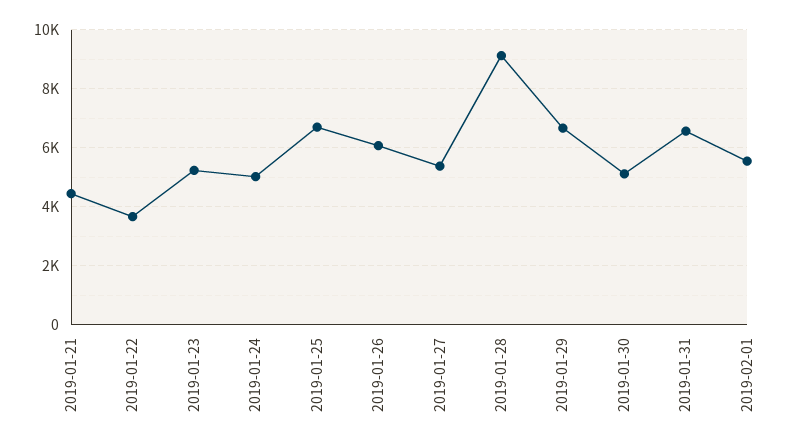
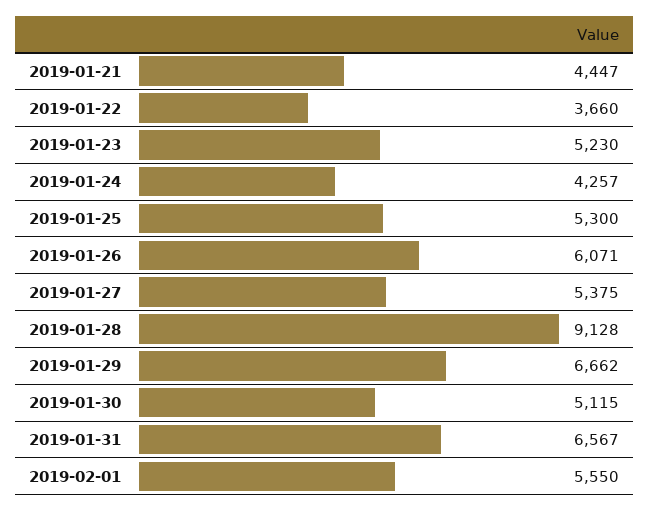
2019-01-24: 5000 -> 4257
2019-01-25: 6750 -> 5300

